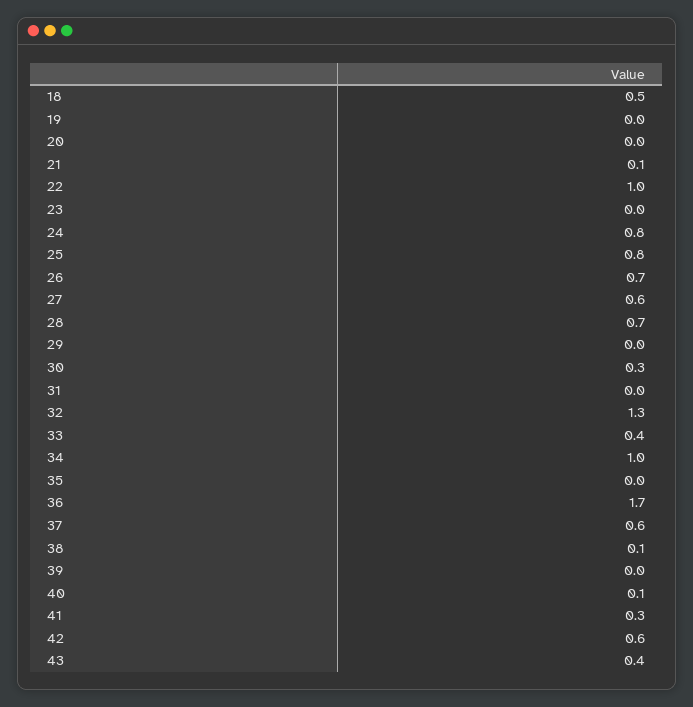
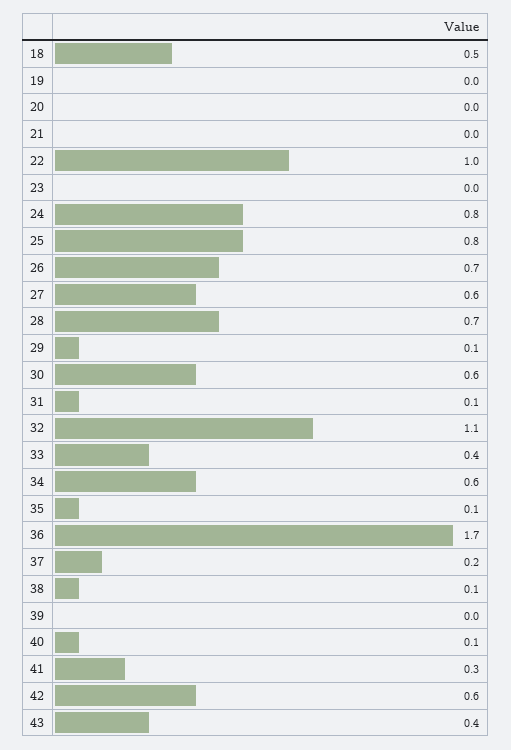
21: 0.1 -> 0
29: 0 -> 0.1
30: 0.3 -> 0.6
31: 0 -> 0.1
32: 1.3 -> 1.1
34: 1 -> 0.6
35: 0 -> 0.1
37: 0.6 -> 0.2

